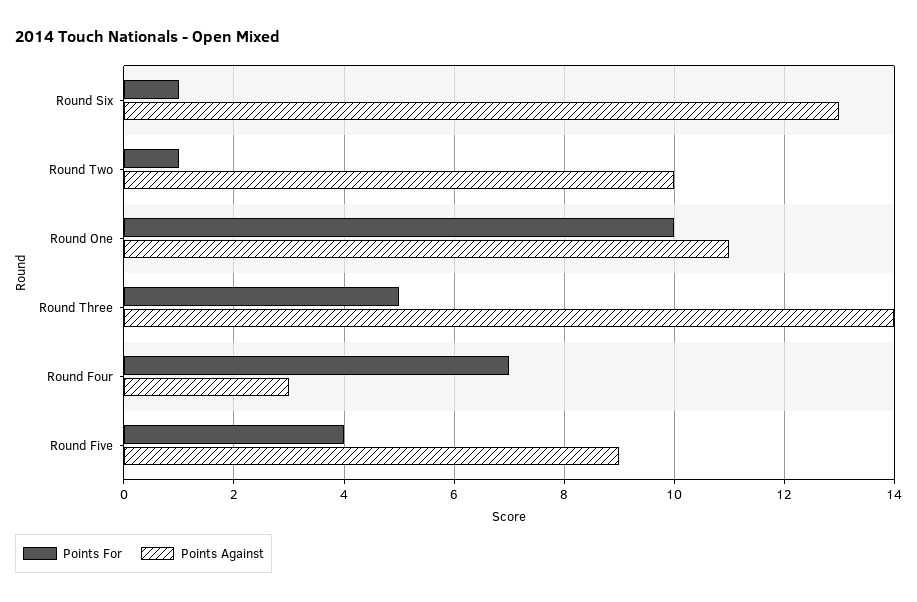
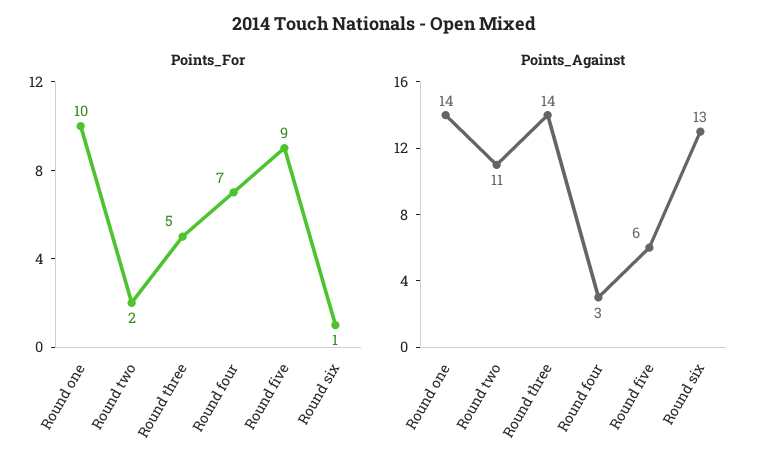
Points For, Round Two: 1 -> 2
Points Against, Round Two: 10 -> 11
Points Against, Round One: 11 -> 14
Points For, Round Five: 4 -> 9
Points Against, Round Five: 9 -> 6

